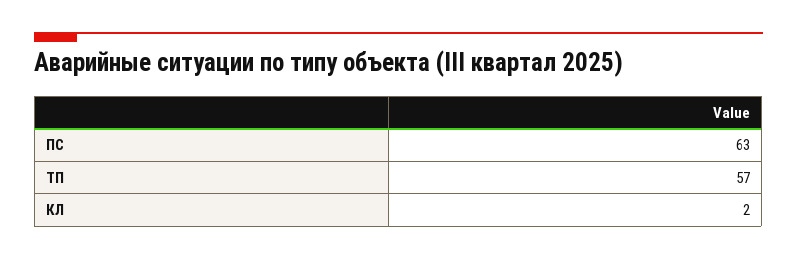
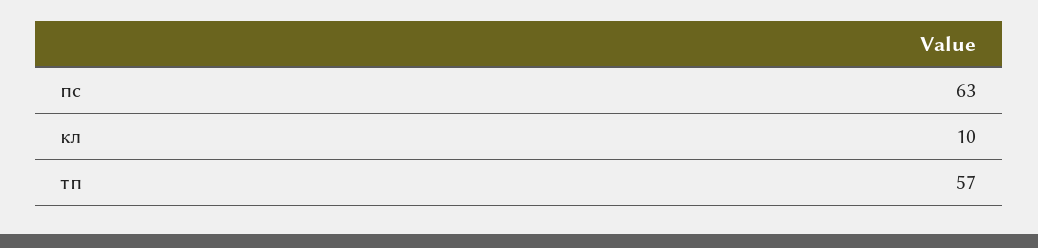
КЛ: 2 -> 10

